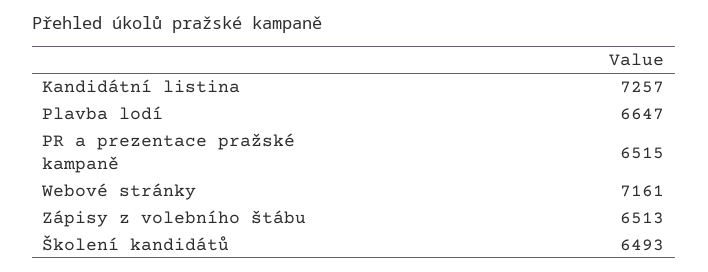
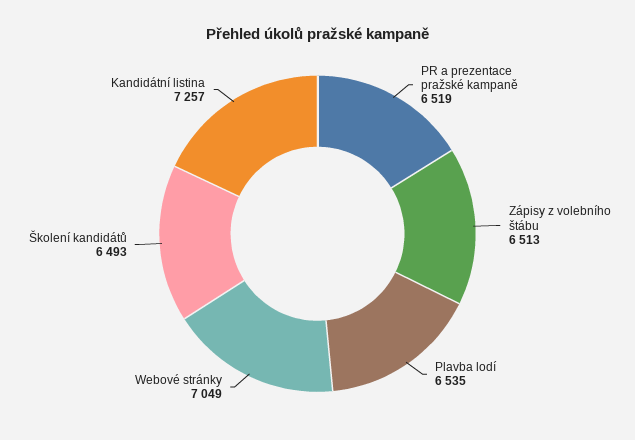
Plavba lodí: 6647 -> 6535
PR a prezentace pražské kampaně: 6515 -> 6519
Webové stránky: 7161 -> 7049

